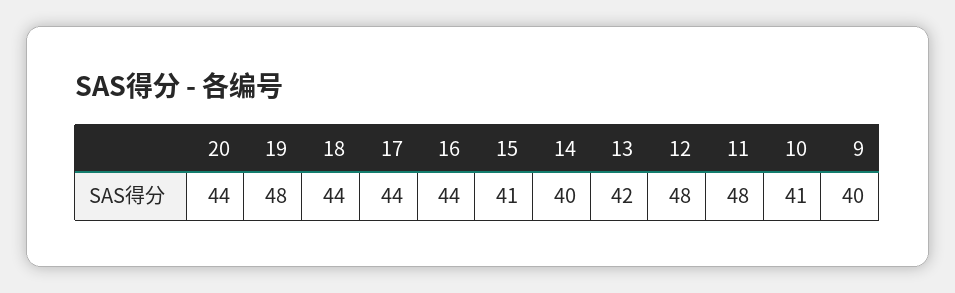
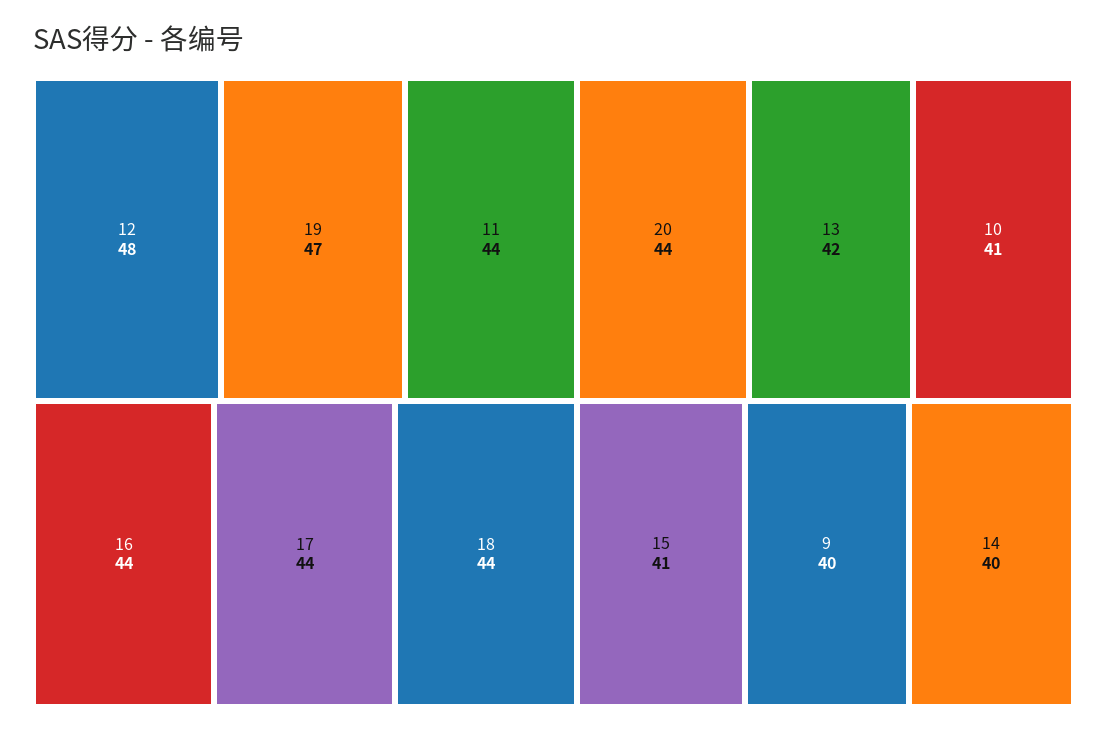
19: 48 -> 47
11: 48 -> 44

